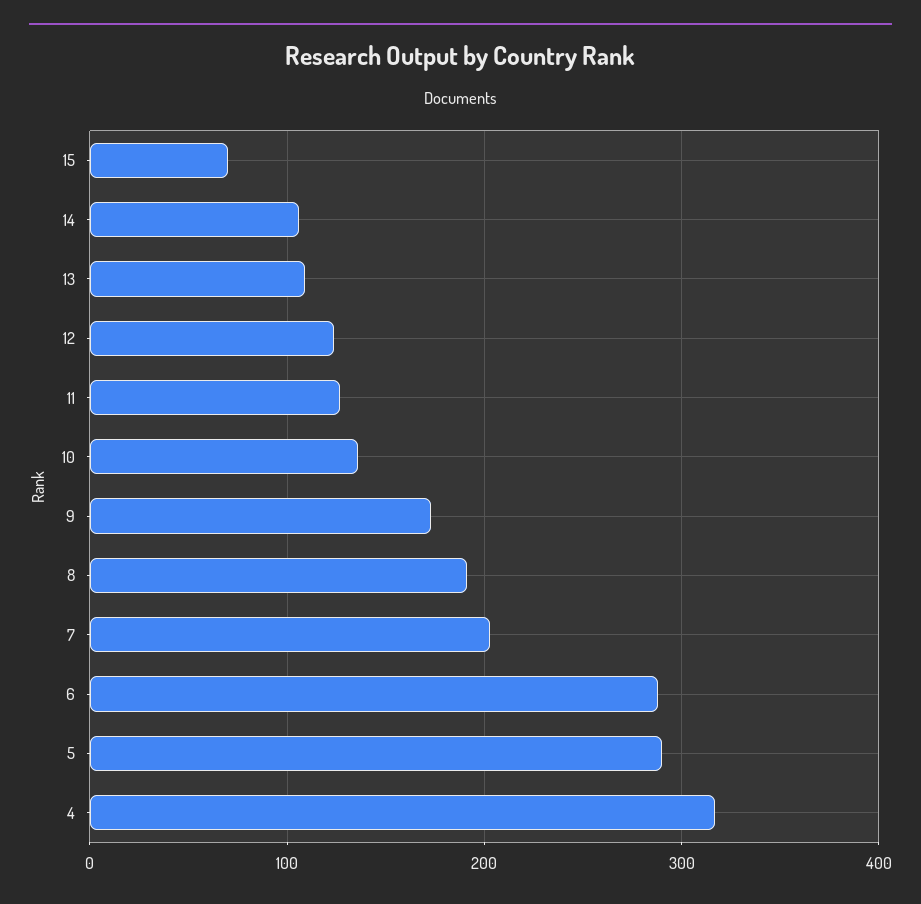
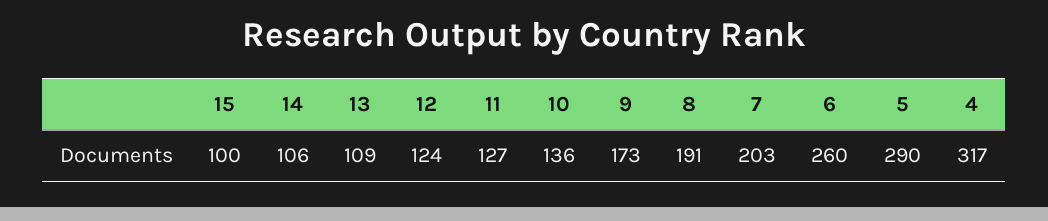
15: 70 -> 100
6: 290 -> 260

